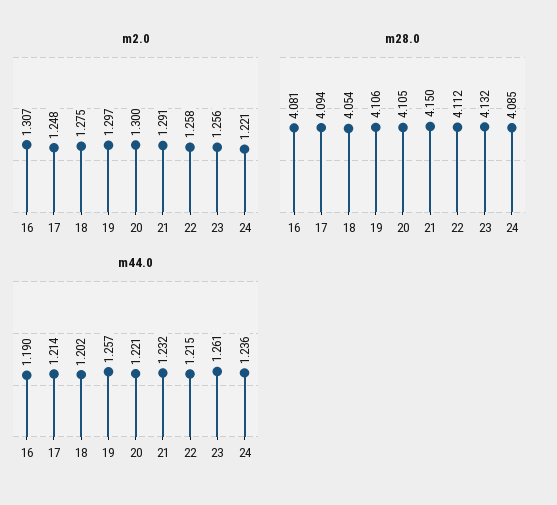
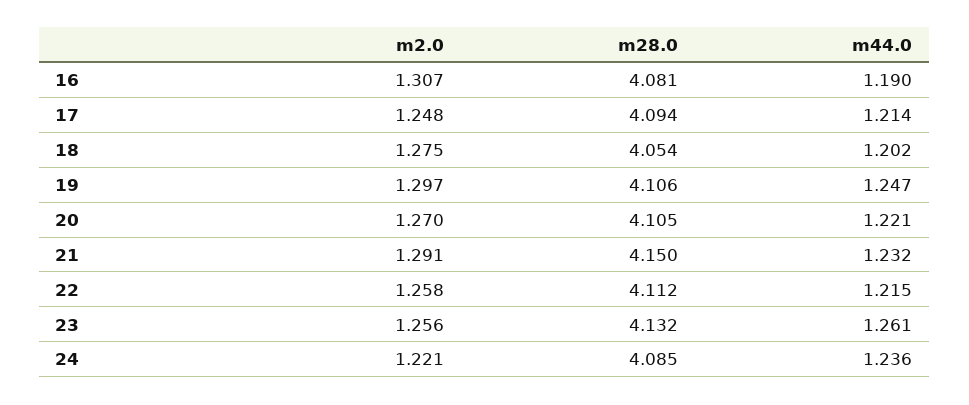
m2.0, 20: 1.3 -> 1.27
m44.0, 19: 1.257 -> 1.247

